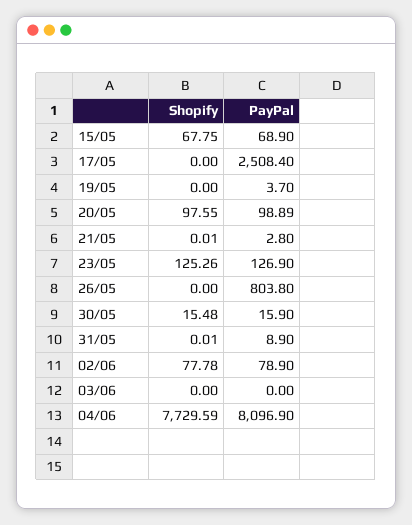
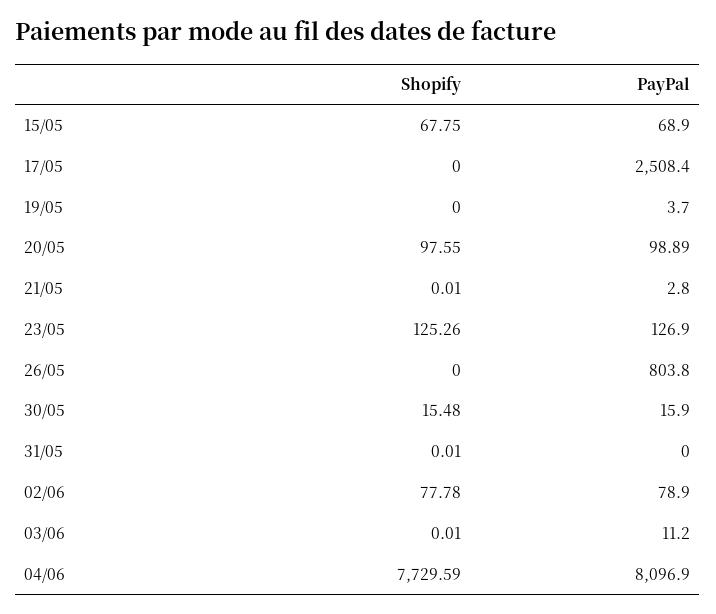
PayPal, 31/05: 8.9 -> 0
Shopify, 03/06: 0 -> 0.01
PayPal, 03/06: 0 -> 11.2

